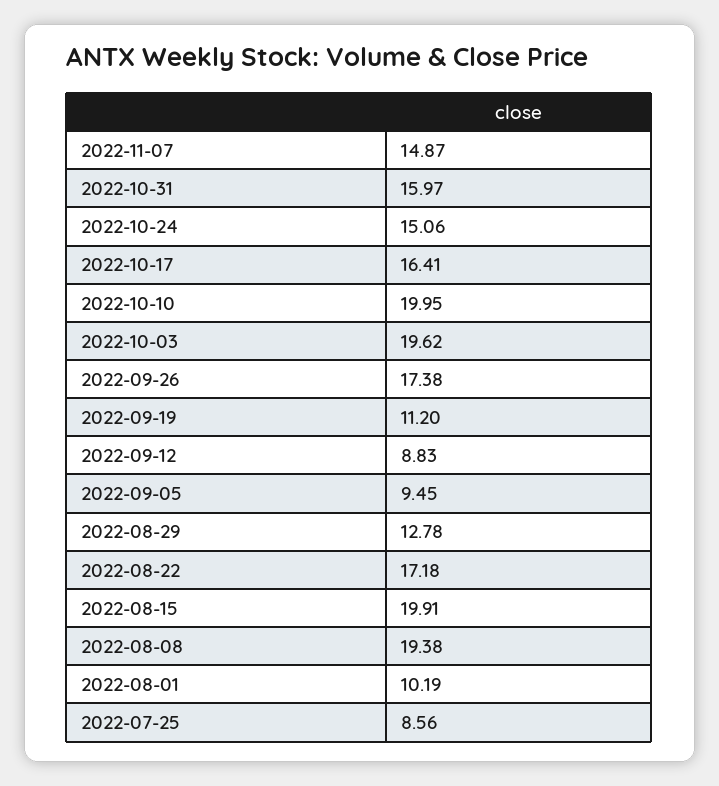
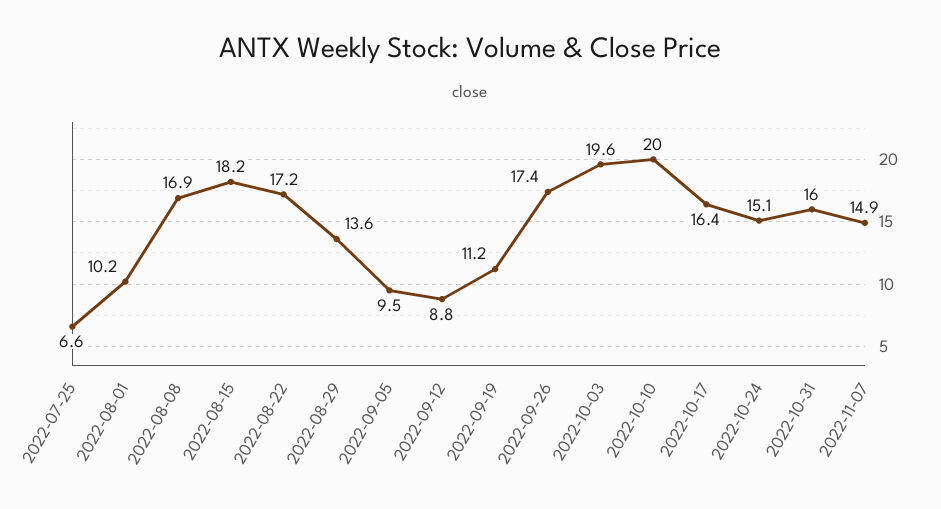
2022-08-29: 12.78 -> 13.6
2022-08-15: 19.91 -> 18.2
2022-08-08: 19.38 -> 16.9
2022-07-25: 8.56 -> 6.6

